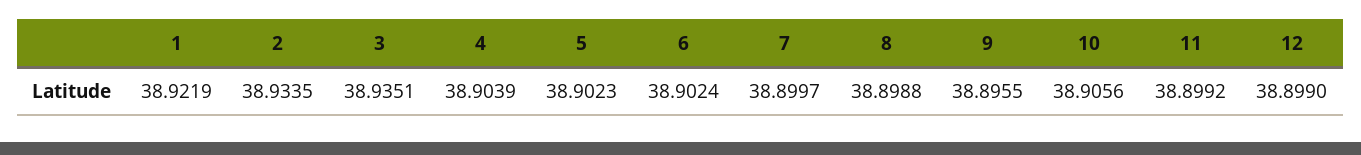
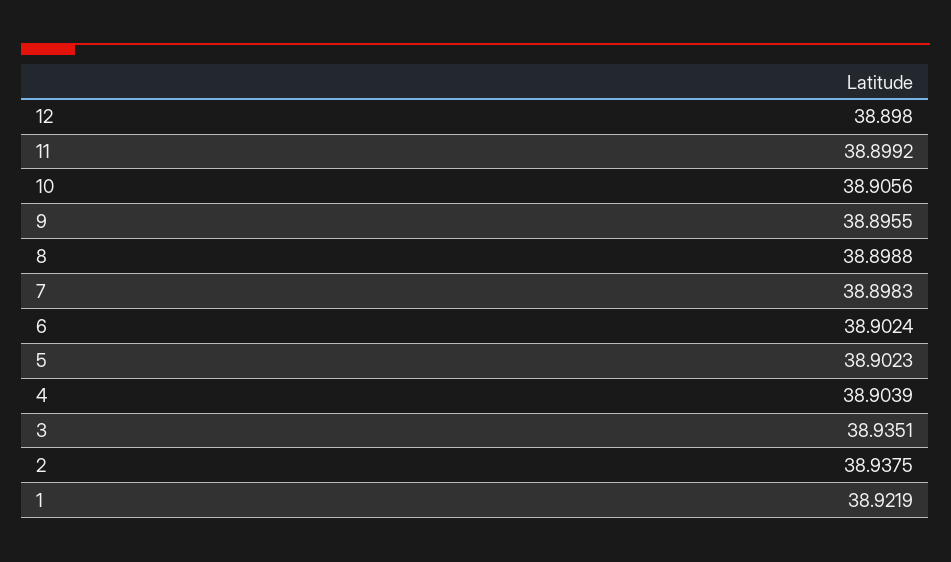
2: 38.9335 -> 38.9375
7: 38.8997 -> 38.8983
12: 38.899 -> 38.898

